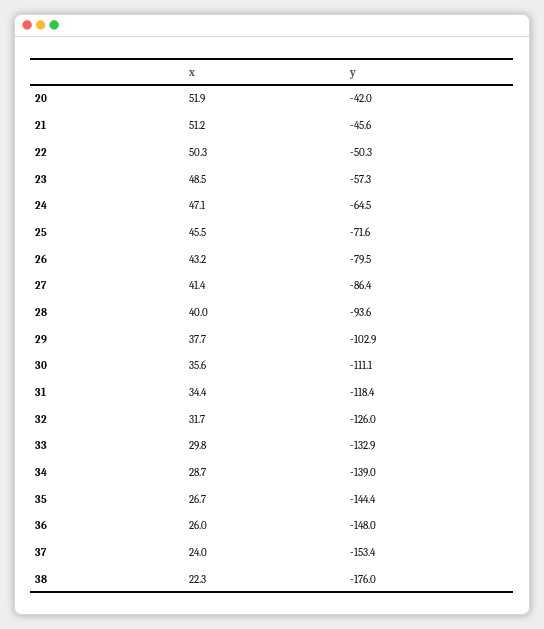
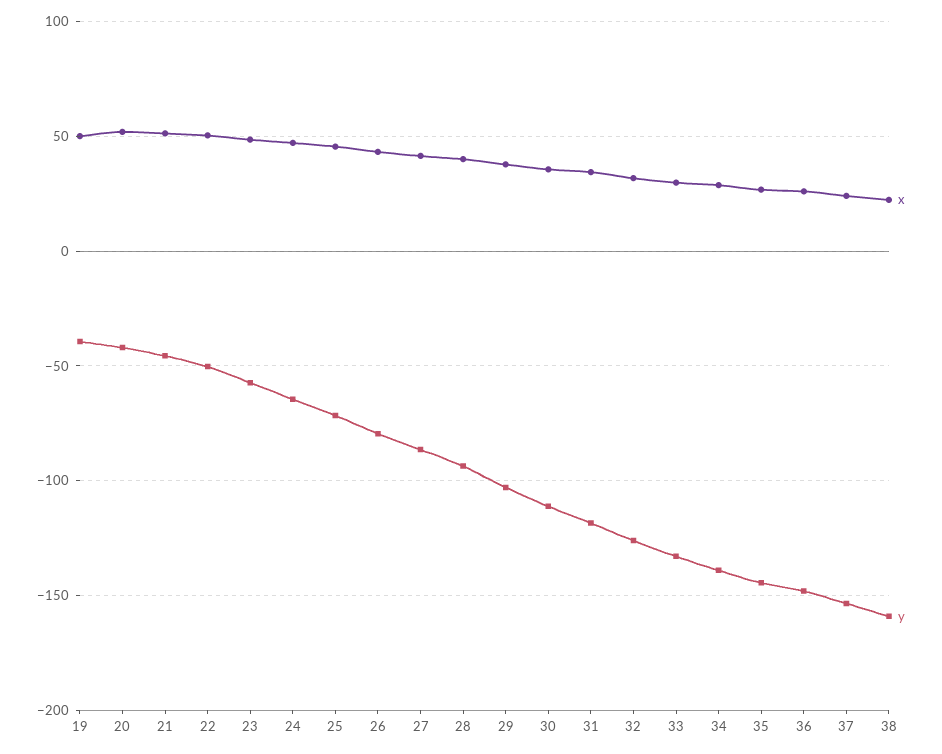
y, 38: -176 -> -160
x, 19: none -> 50
y, 19: none -> -40

